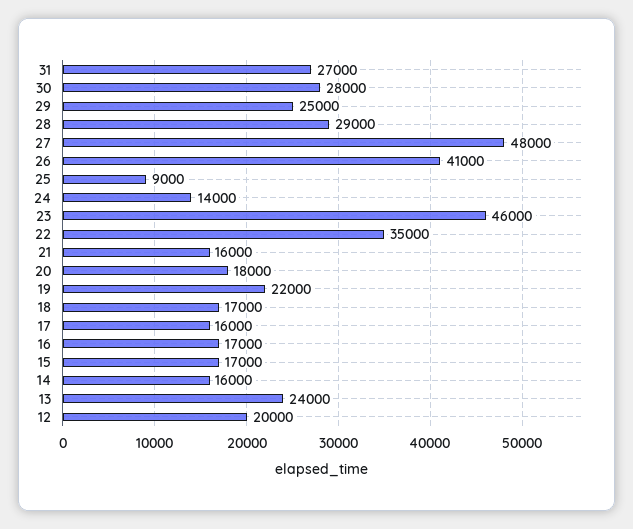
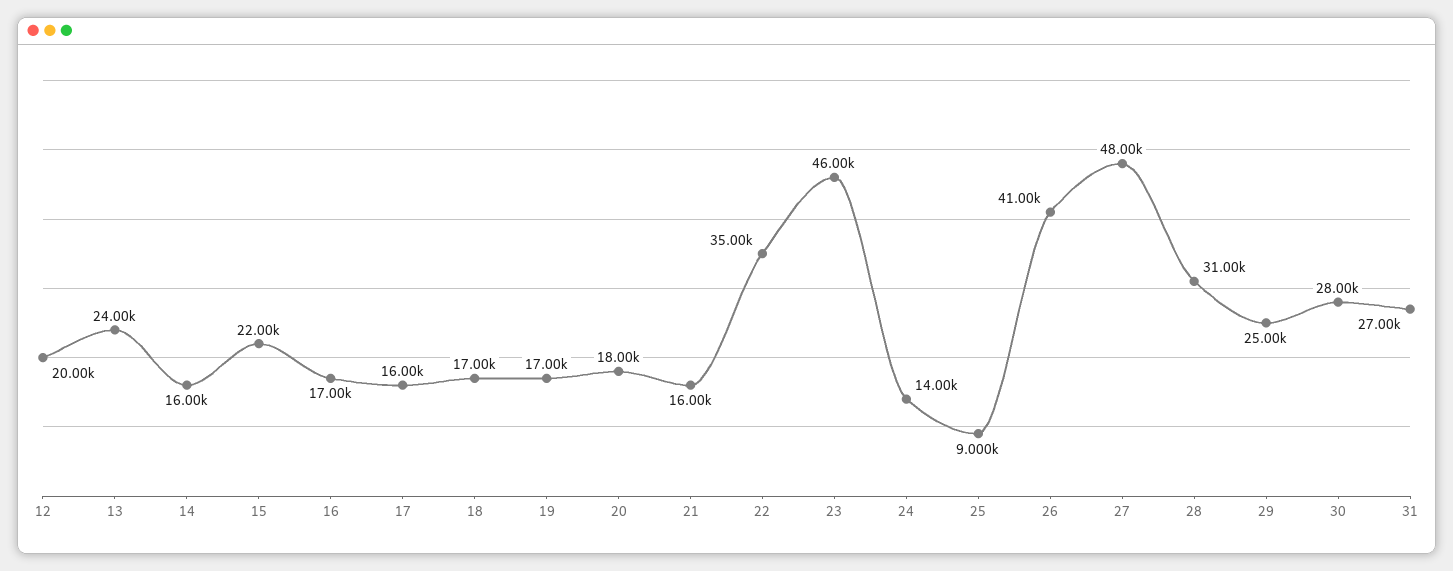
28: 29000 -> 31000
19: 22000 -> 17000
15: 17000 -> 22000

